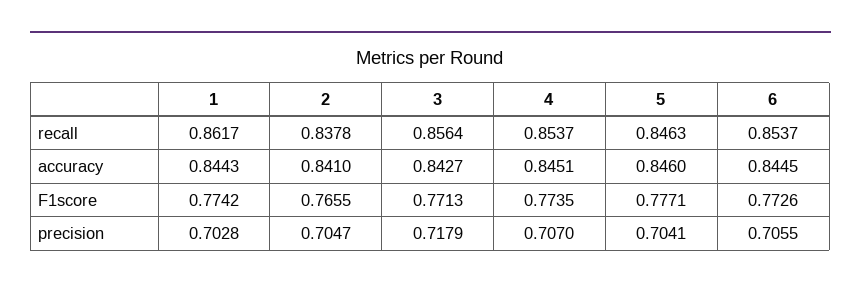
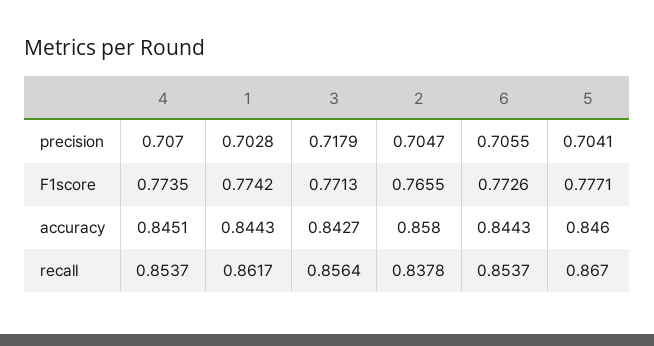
5, recall: 0.8463 -> 0.867
2, accuracy: 0.841 -> 0.858
6, accuracy: 0.8445 -> 0.8443

